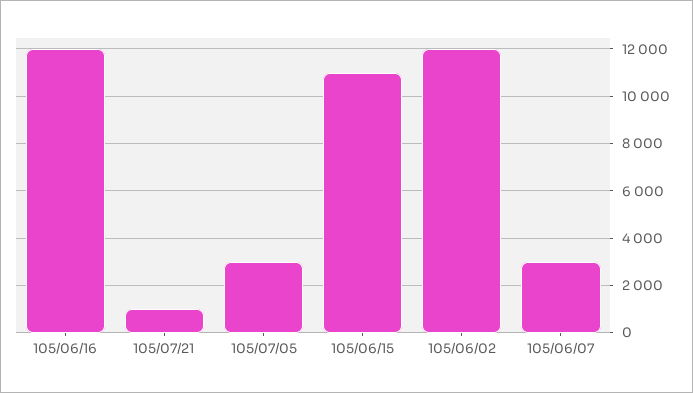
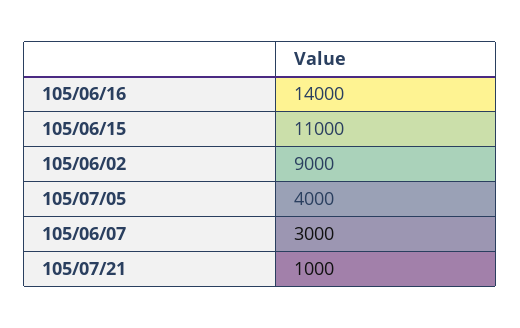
105/06/16: 12000 -> 14000
105/07/05: 3000 -> 4000
105/06/02: 12000 -> 9000

